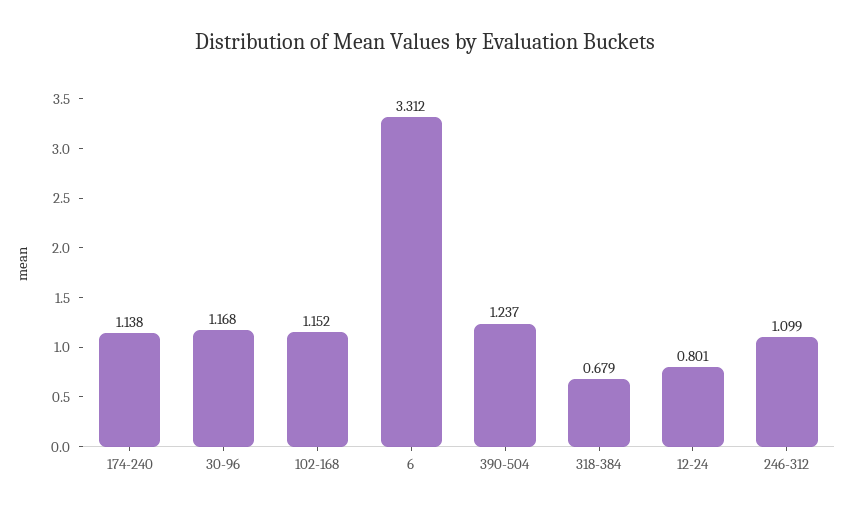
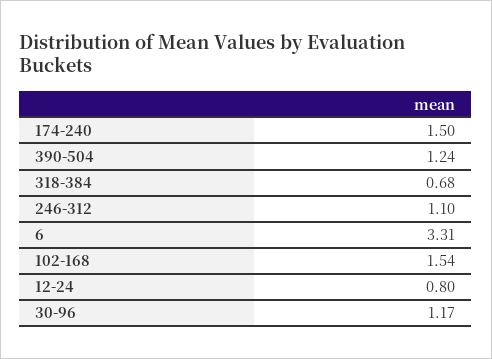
174-240: 1.138 -> 1.5
102-168: 1.152 -> 1.54

